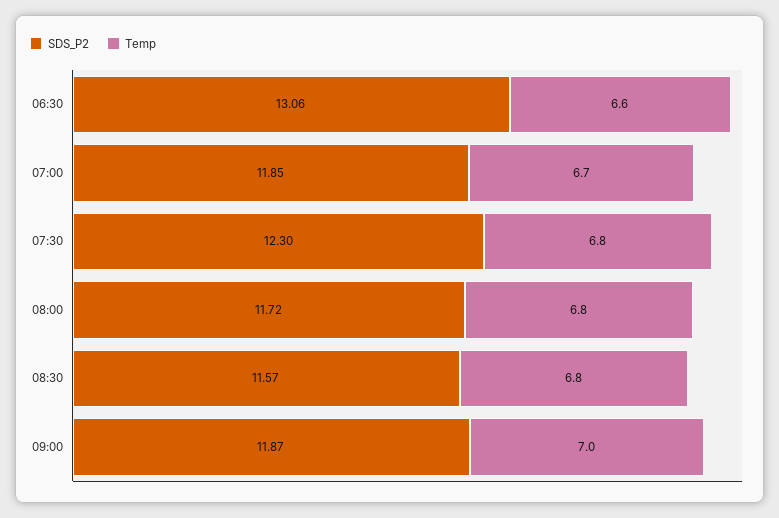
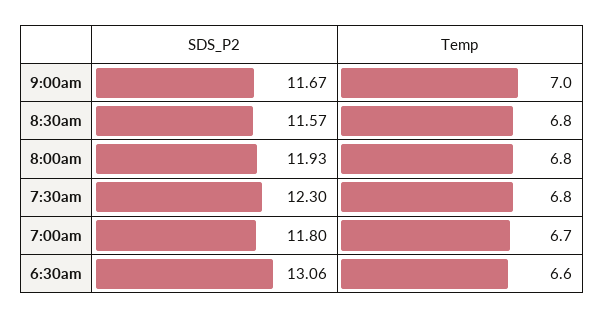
SDS_P2, 07:00: 11.85 -> 11.8
SDS_P2, 08:00: 11.72 -> 11.93
SDS_P2, 09:00: 11.87 -> 11.67

